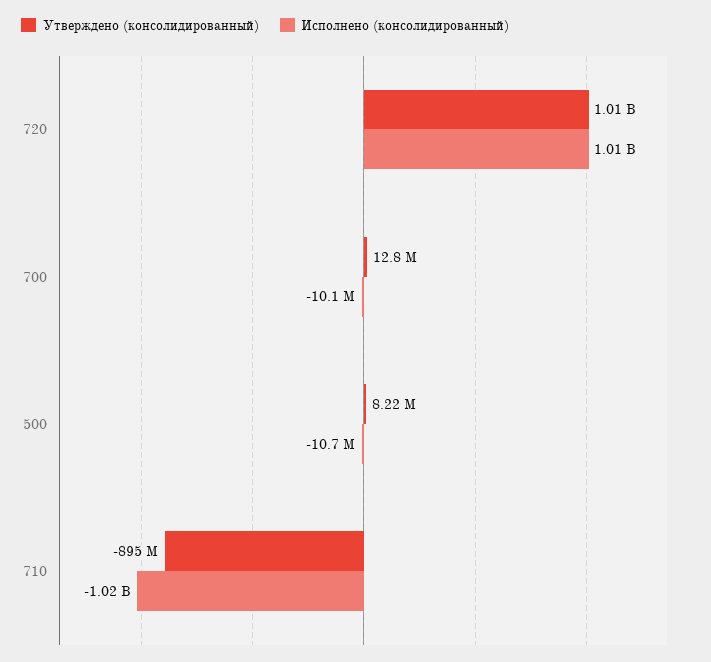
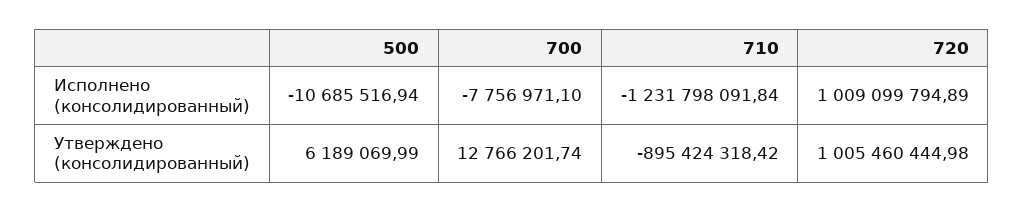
Исполнено (консолидированный), 700: -10100000 -> -7756971.1
Утверждено (консолидированный), 500: 8220000 -> 6189069.99
Исполнено (консолидированный), 710: -1020000000 -> -1231798091.84

